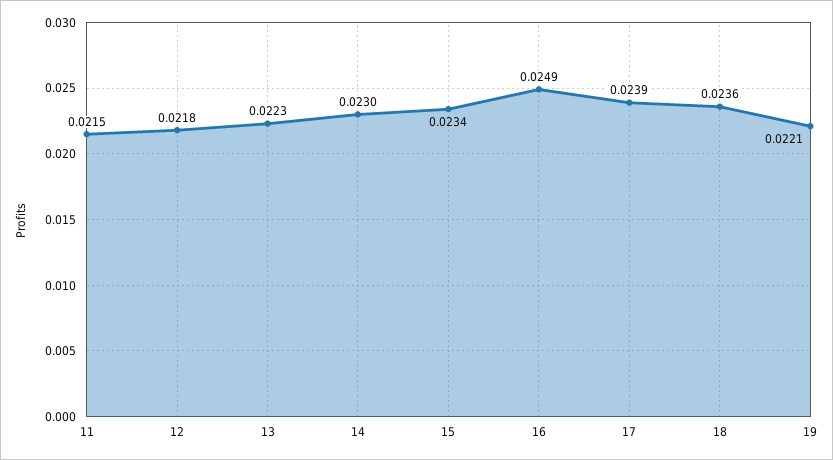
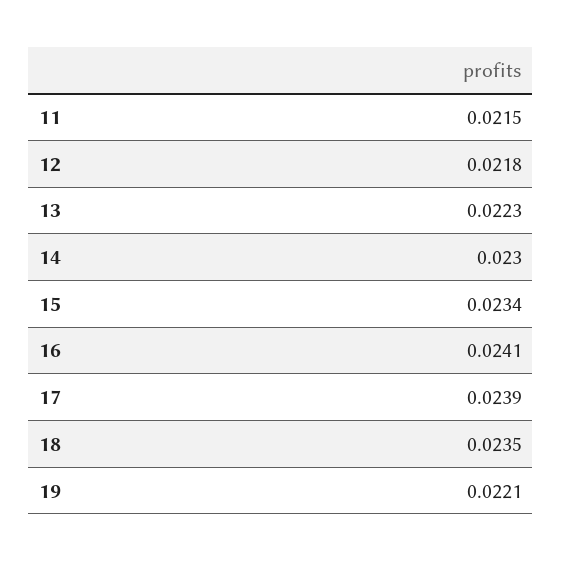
16: 0.0249 -> 0.0241
18: 0.0236 -> 0.0235

